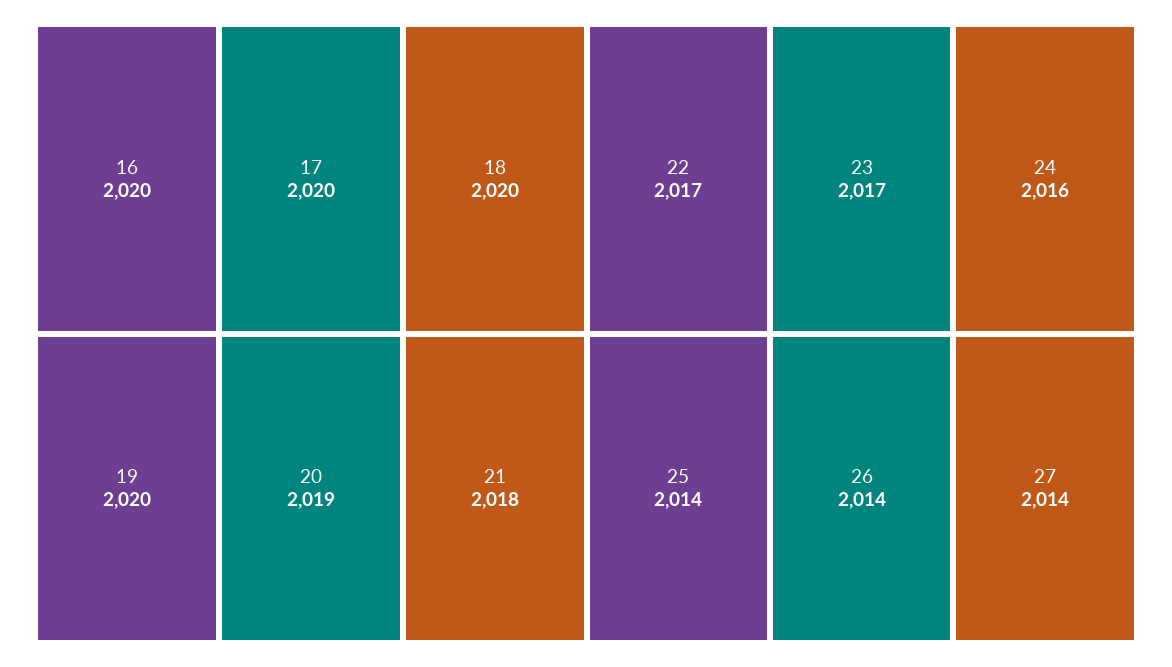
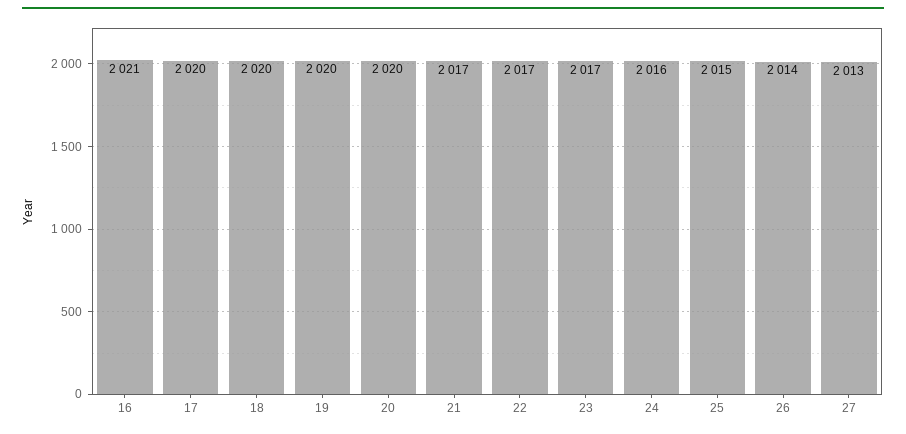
16: 2020 -> 2021
20: 2019 -> 2020
21: 2018 -> 2017
25: 2014 -> 2015
27: 2014 -> 2013

